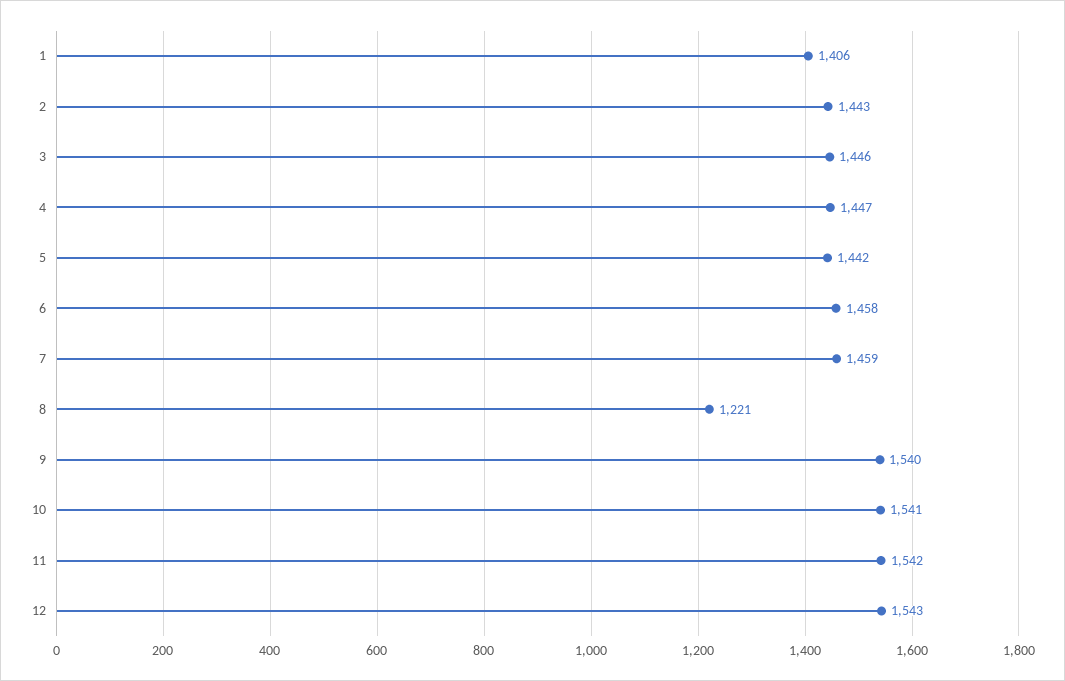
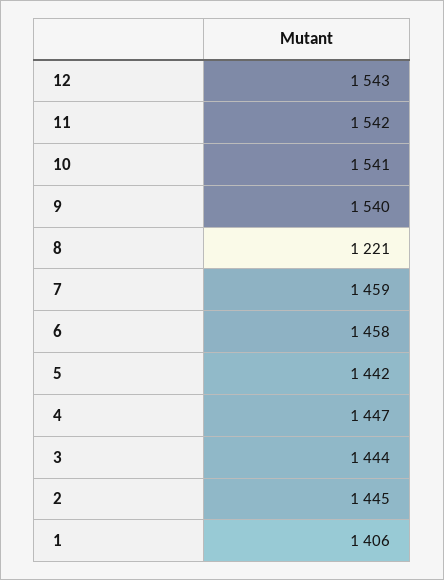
2: 1443 -> 1445
3: 1446 -> 1444

